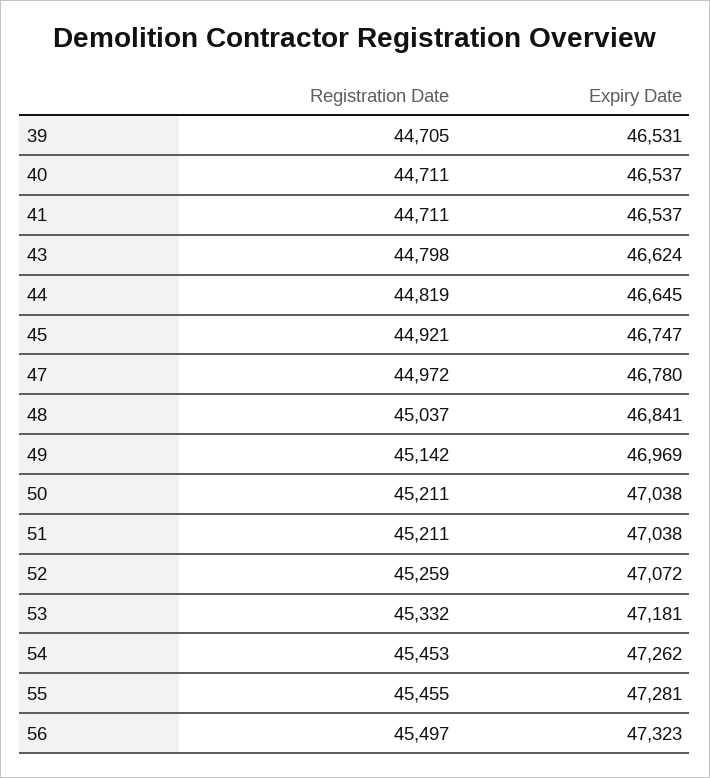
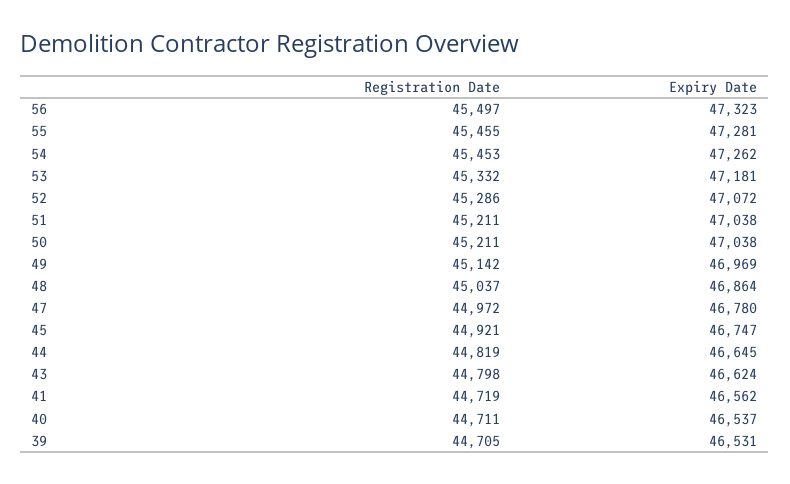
Registration Date, 41: 44711 -> 44719
Expiry Date, 41: 46537 -> 46562
Expiry Date, 48: 46841 -> 46864
Registration Date, 52: 45259 -> 45286

